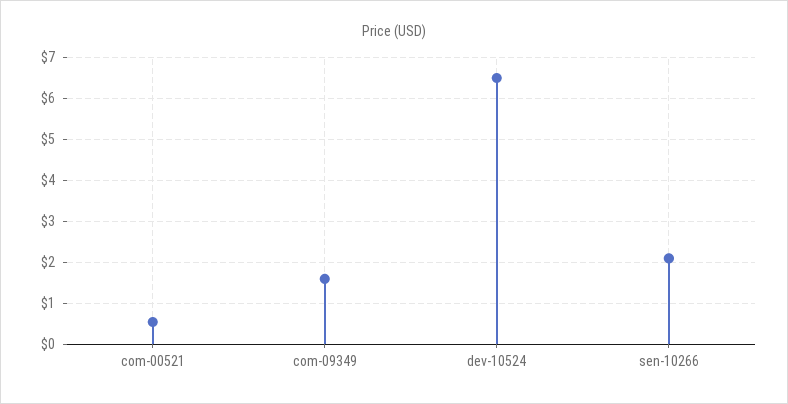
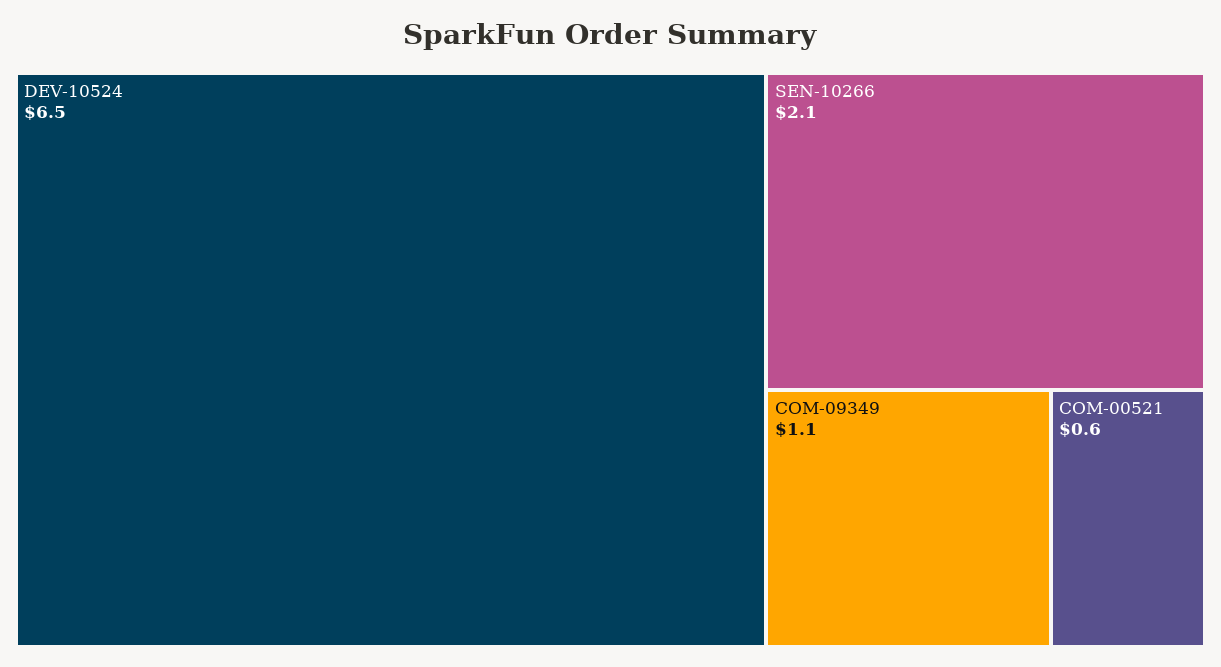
com-09349: 1.6 -> 1.1

